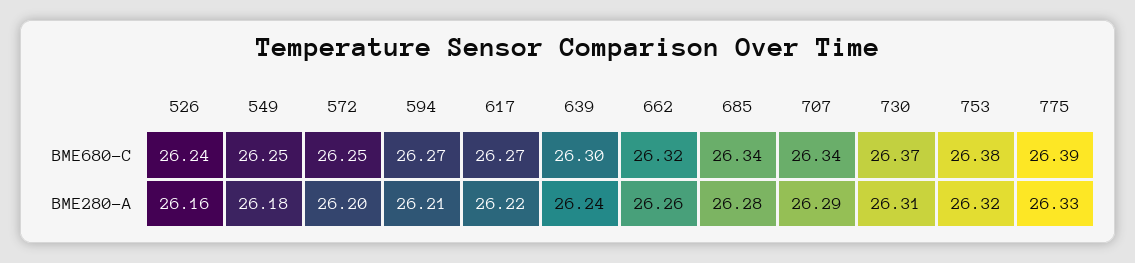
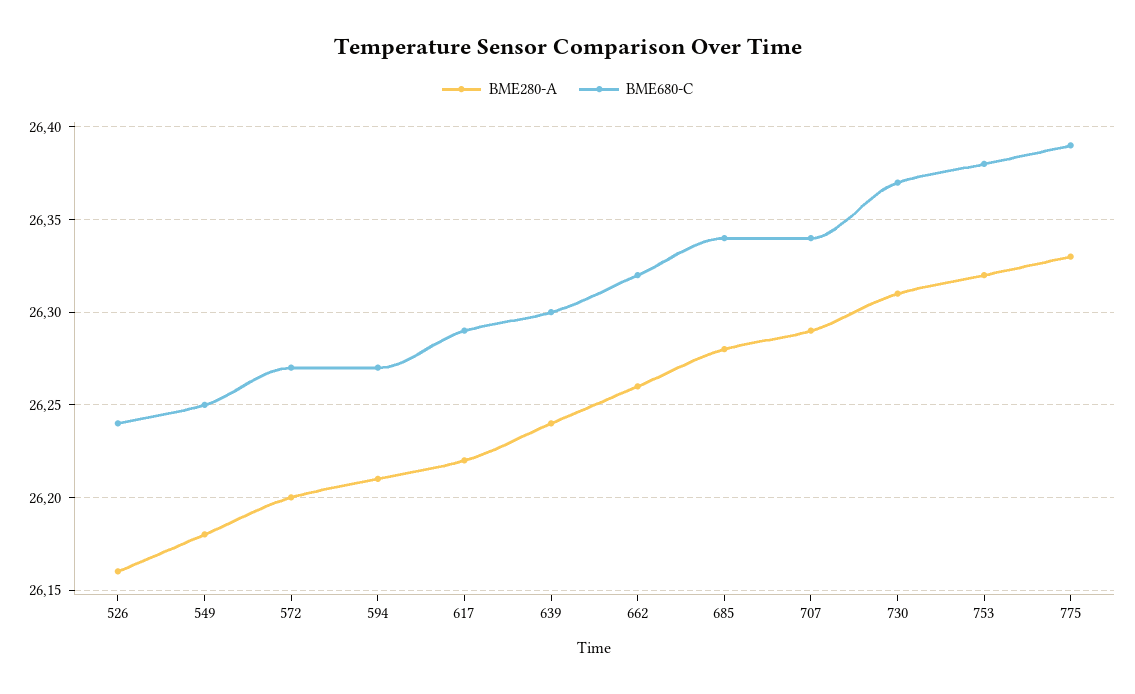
BME680-C, 572: 26.25 -> 26.27
BME680-C, 617: 26.27 -> 26.29

